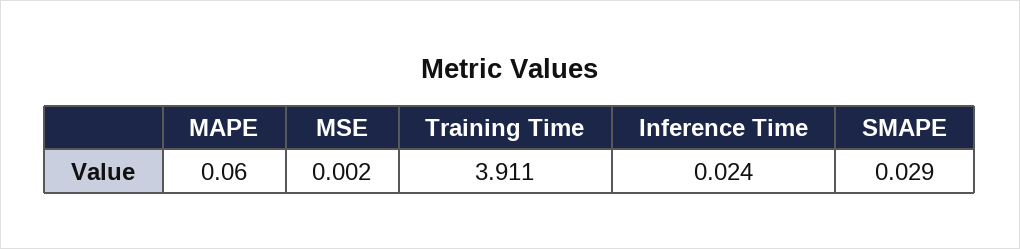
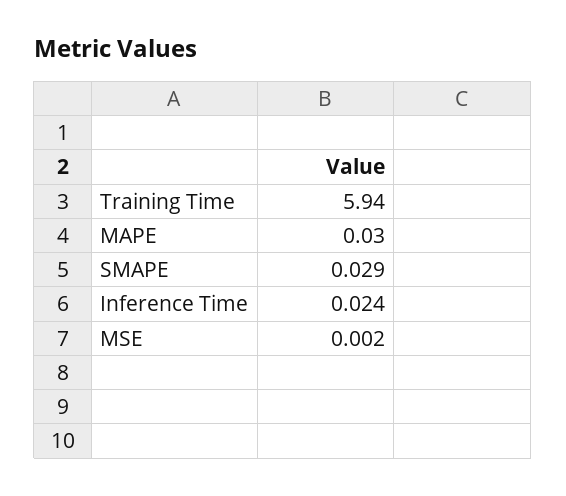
MAPE: 0.06 -> 0.03
Training Time: 3.911 -> 5.94

